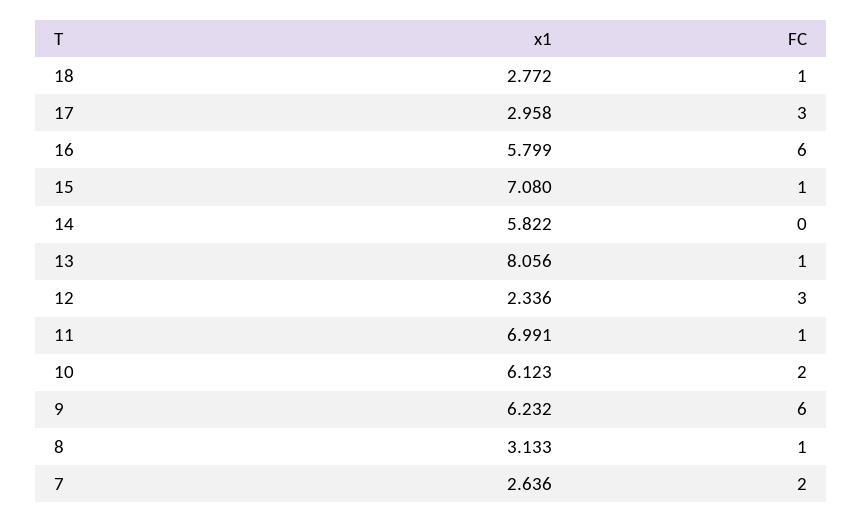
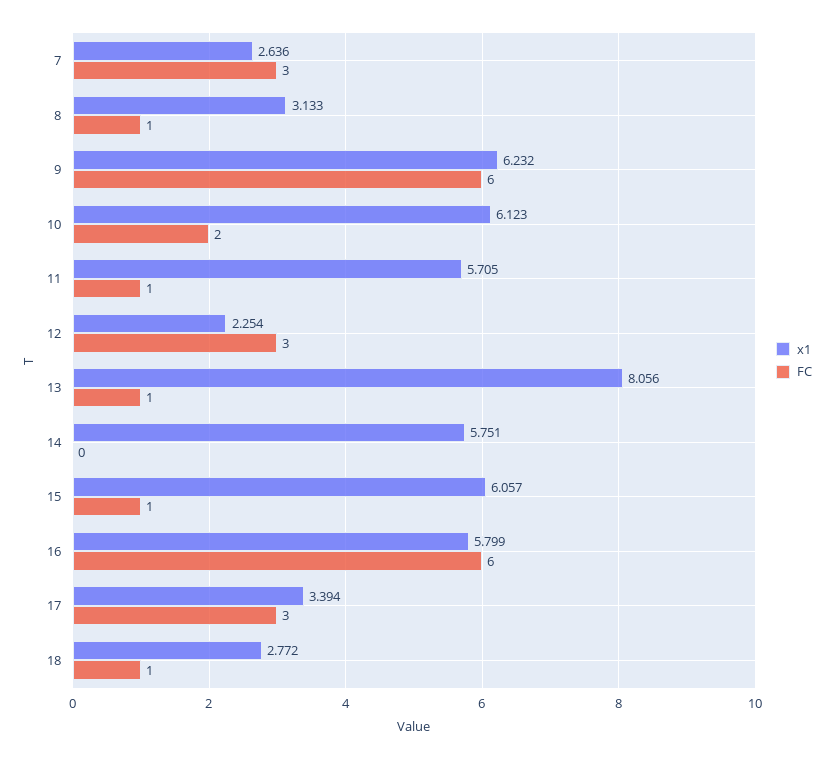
x1, 17: 2.958 -> 3.394
x1, 15: 7.08 -> 6.057
x1, 14: 5.822 -> 5.751
x1, 12: 2.336 -> 2.254
x1, 11: 6.991 -> 5.705
FC, 7: 2 -> 3

